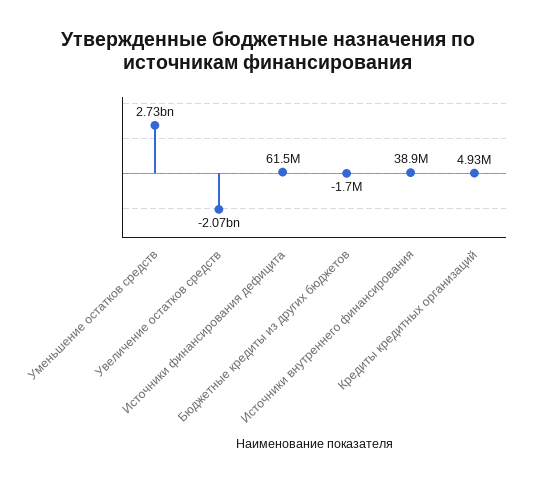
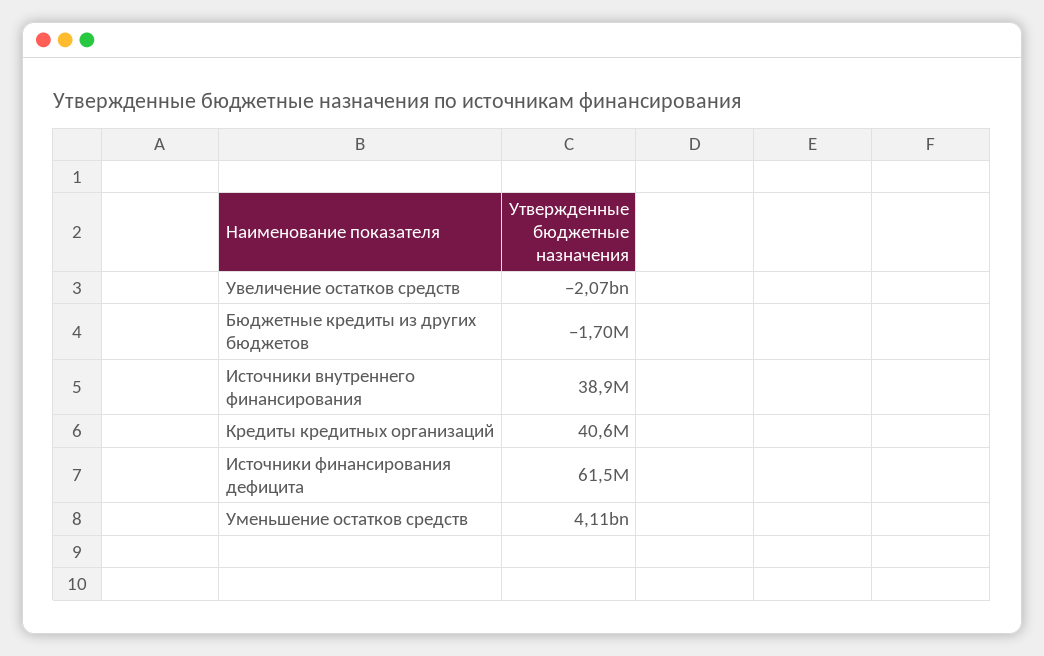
Уменьшение остатков средств: 2730000000 -> 4110000000
Кредиты кредитных организаций: 4930000 -> 40600000

